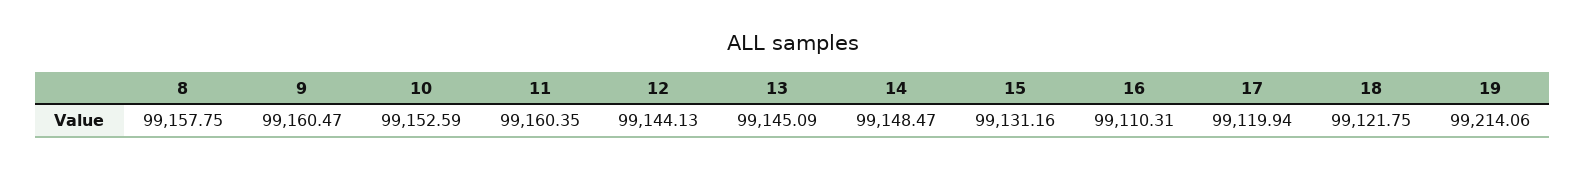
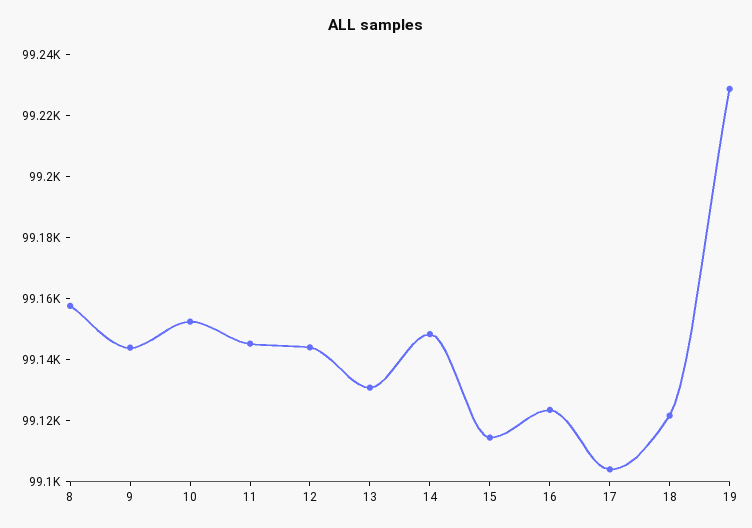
9: 99160.47 -> 99145
11: 99160.35 -> 99145
13: 99145.09 -> 99130
15: 99131.16 -> 99115
16: 99110.31 -> 99125
17: 99119.94 -> 99105
19: 99214.06 -> 99230

